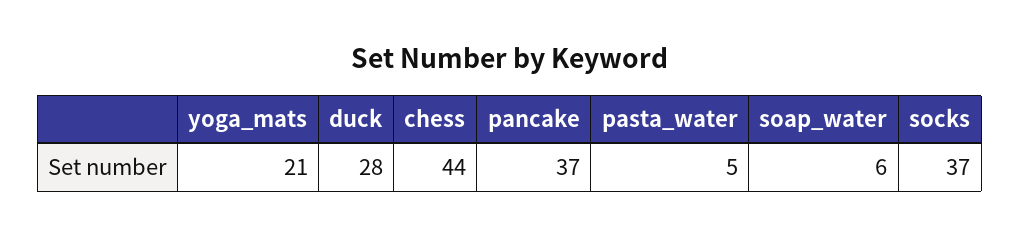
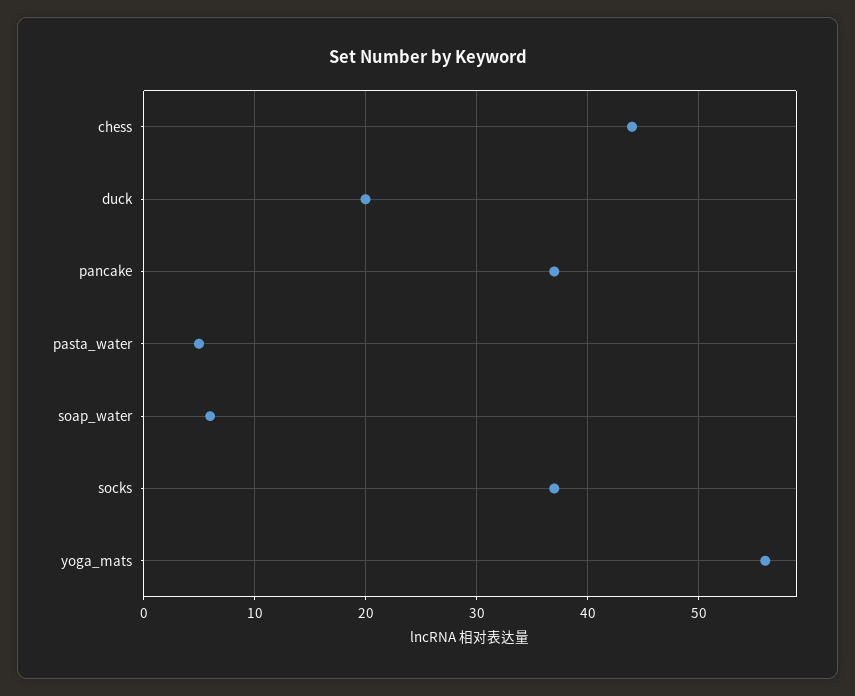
yoga_mats: 21 -> 56
duck: 28 -> 20

